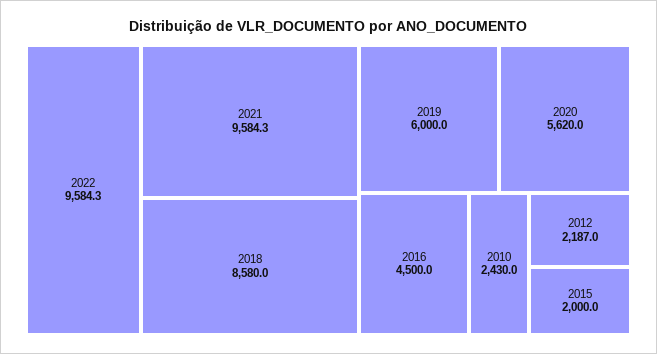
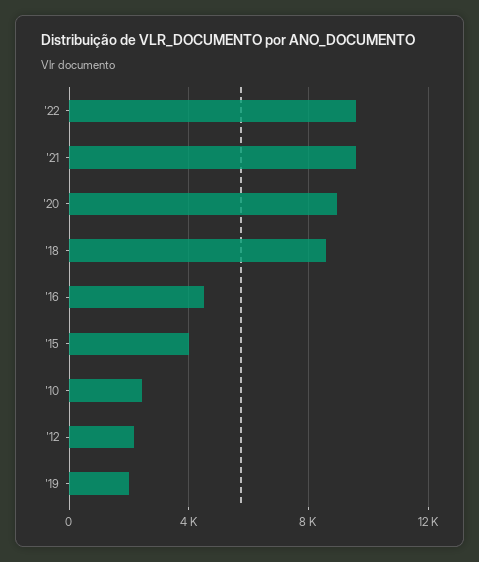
2019: 6000 -> 2000
2020: 5620 -> 9000
2015: 2000 -> 4000

